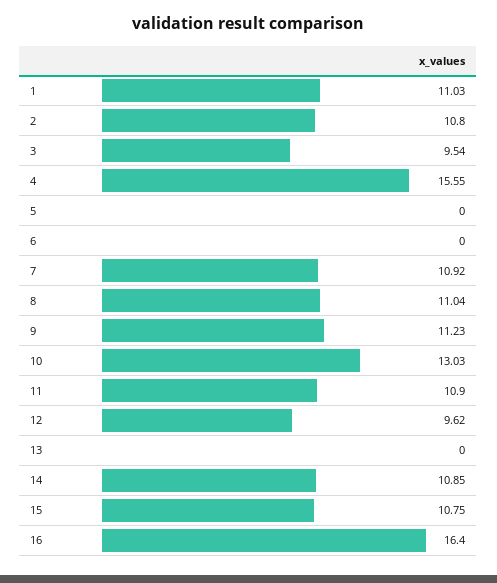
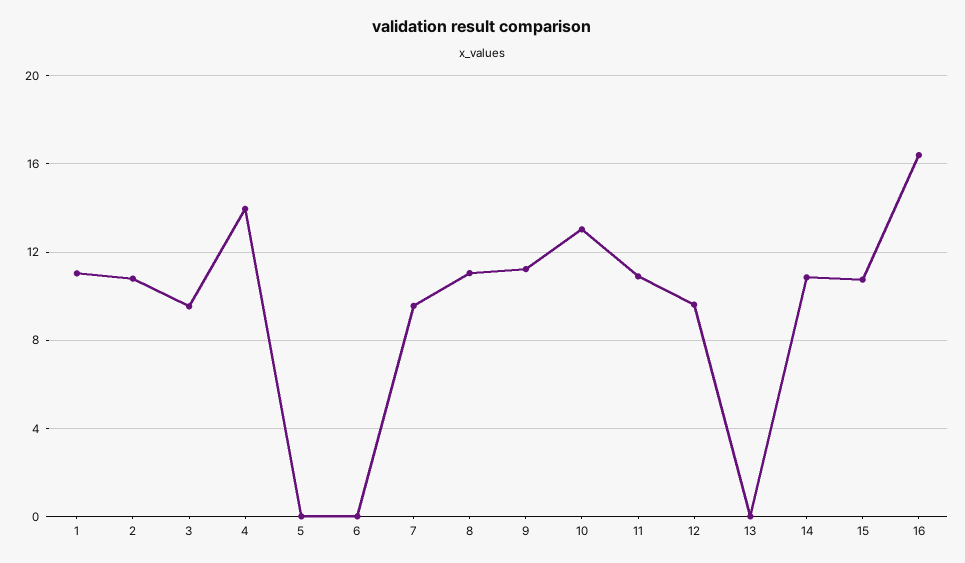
4: 15.55 -> 14
7: 10.92 -> 9.5

